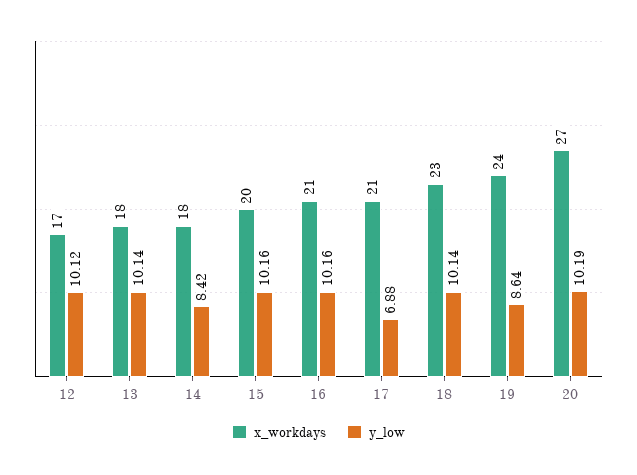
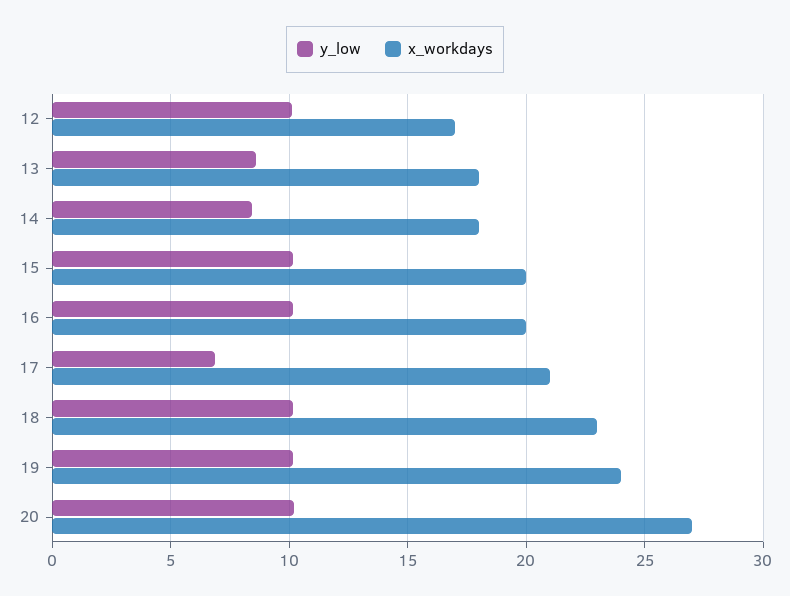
y_low, 13: 10.14 -> 8.5
x_workdays, 16: 21 -> 20
y_low, 19: 8.64 -> 10

